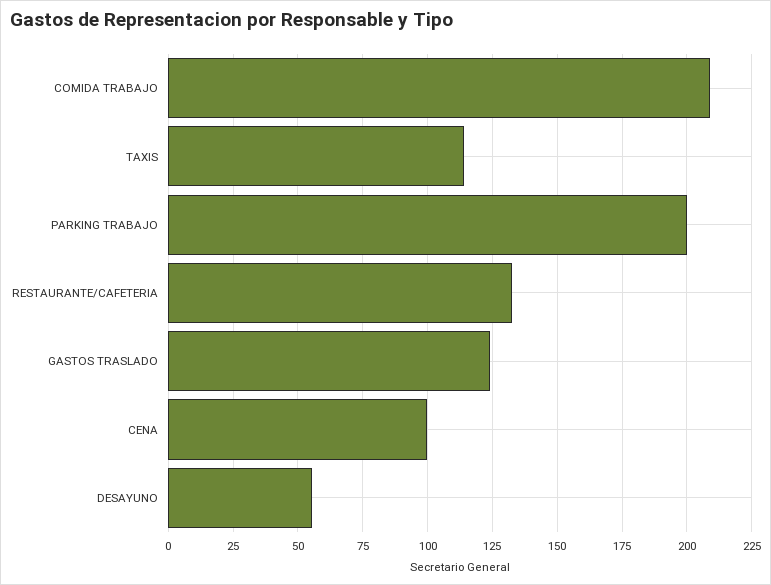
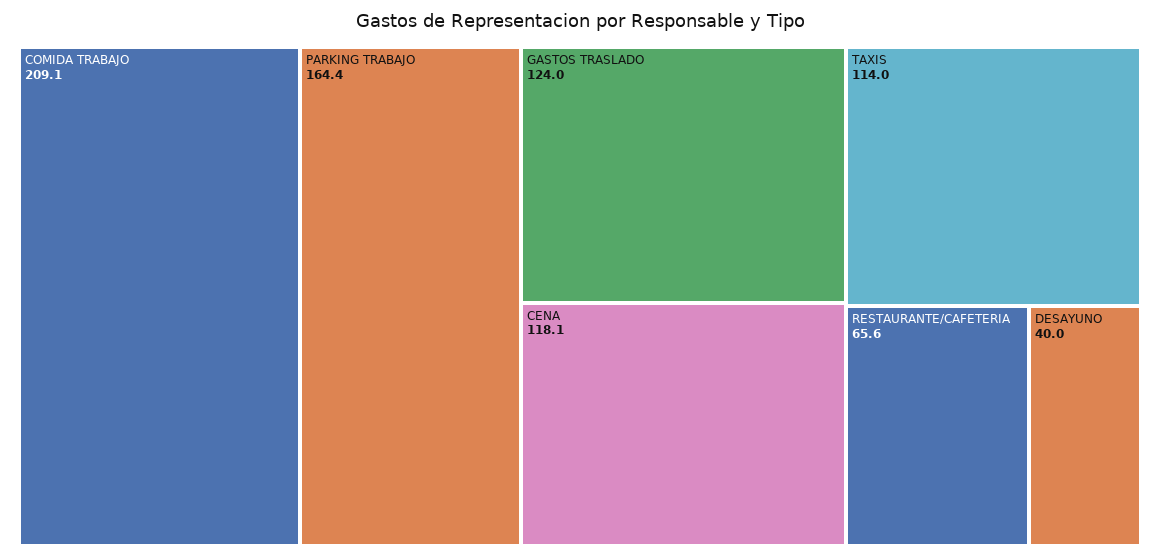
PARKING TRABAJO: 200 -> 164.4
RESTAURANTE/CAFETERIA: 132.5 -> 65.6
CENA: 100 -> 118.1
DESAYUNO: 55 -> 40

